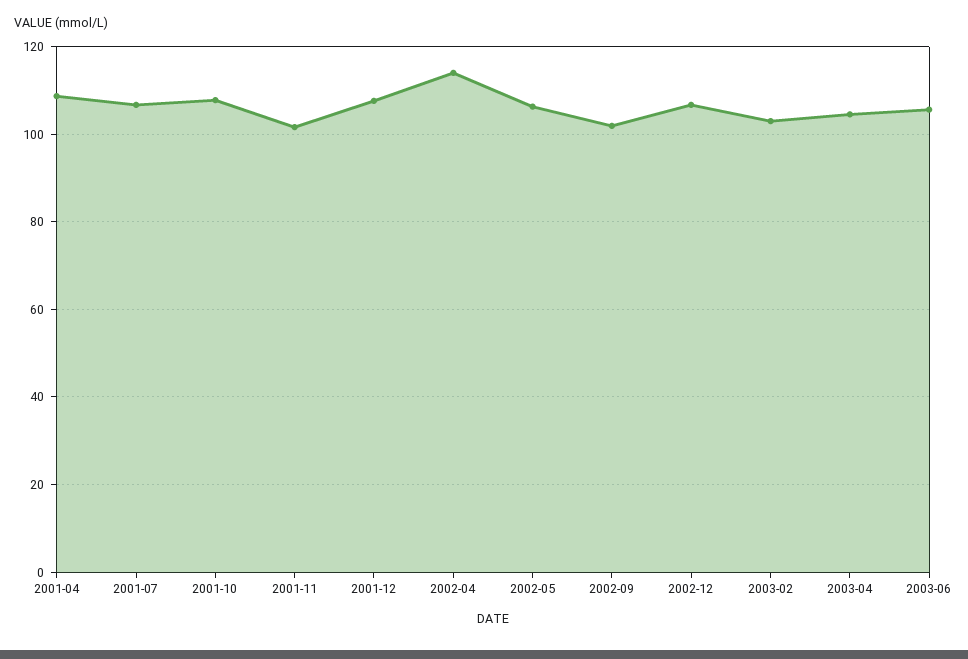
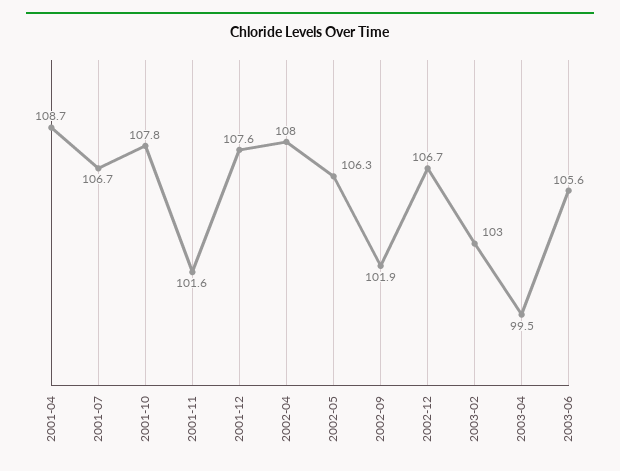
2002-04: 114 -> 108
2003-04: 104 -> 99.5

